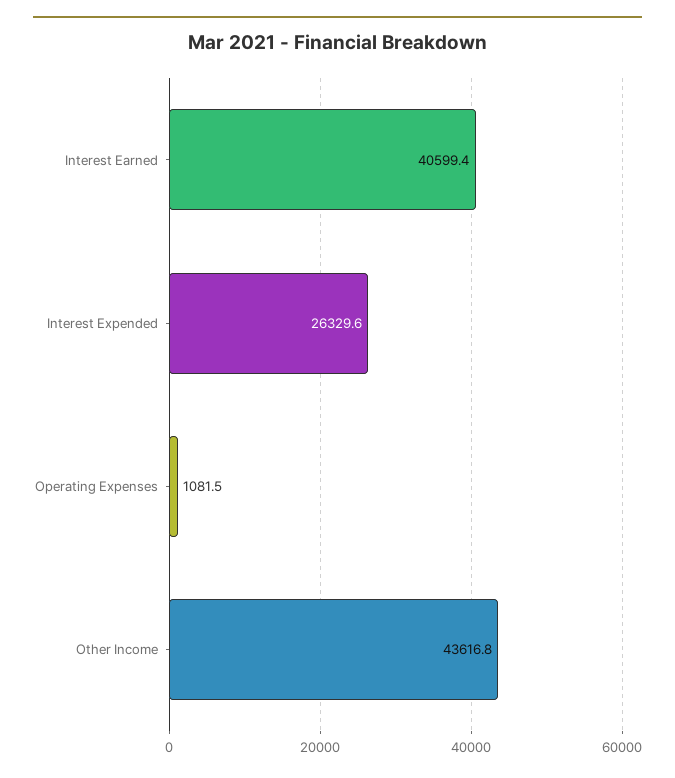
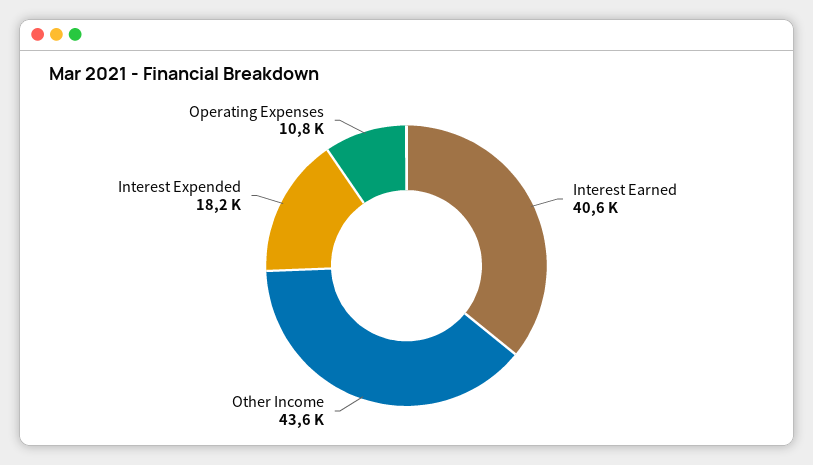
Interest Expended: 26329.6 -> 18200
Operating Expenses: 1081.5 -> 10800

